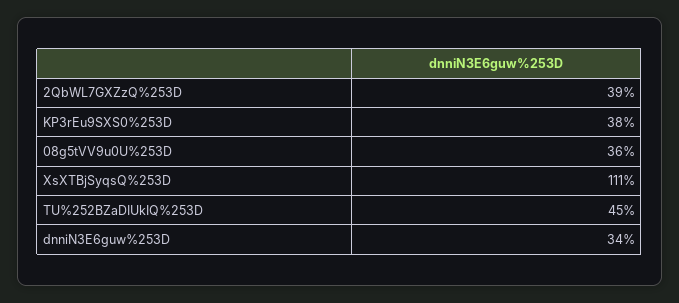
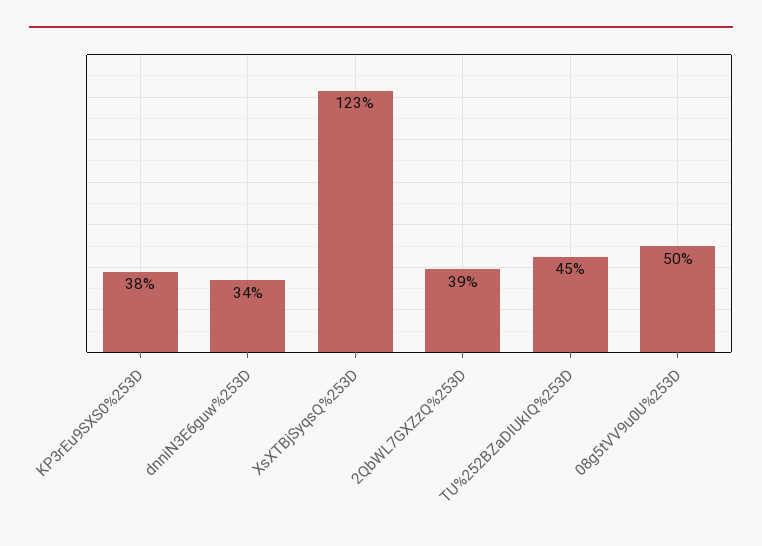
08g5tVV9u0U%253D: 36 -> 50
XsXTBjSyqsQ%253D: 111 -> 123

